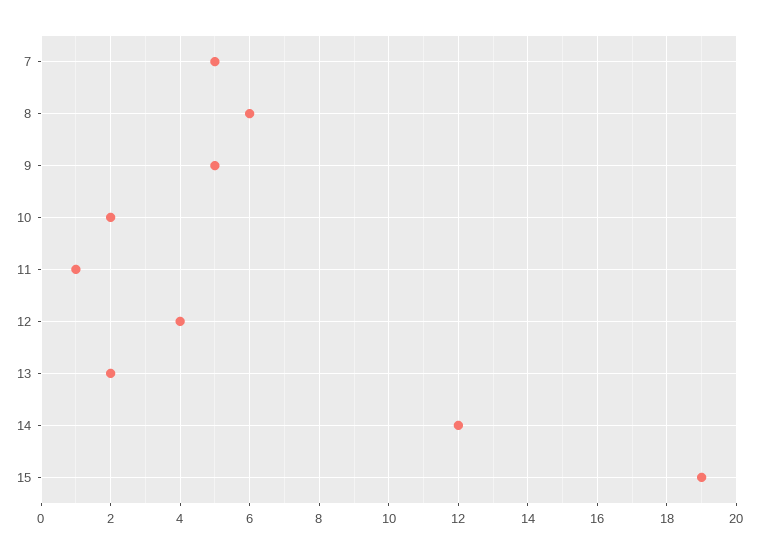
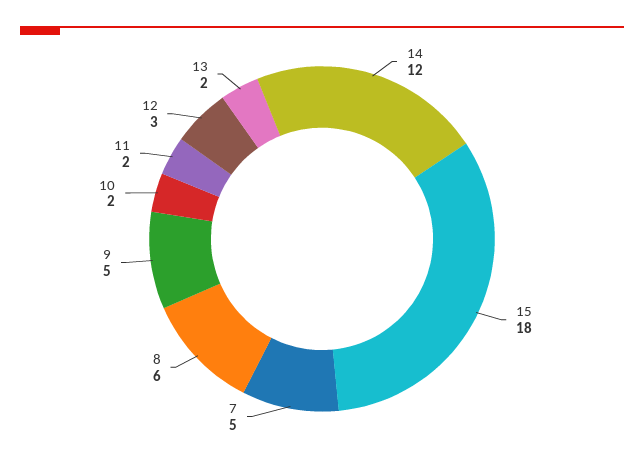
11: 1 -> 2
12: 4 -> 3
15: 19 -> 18

